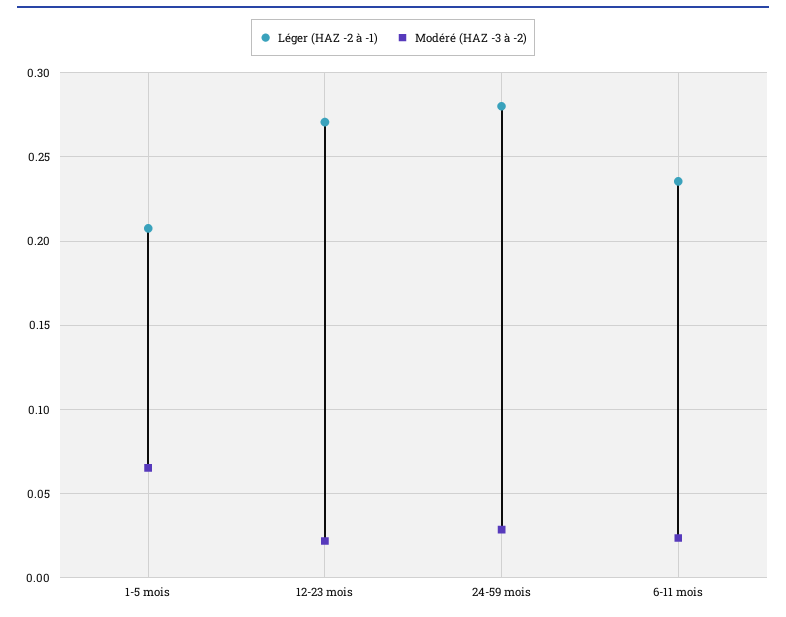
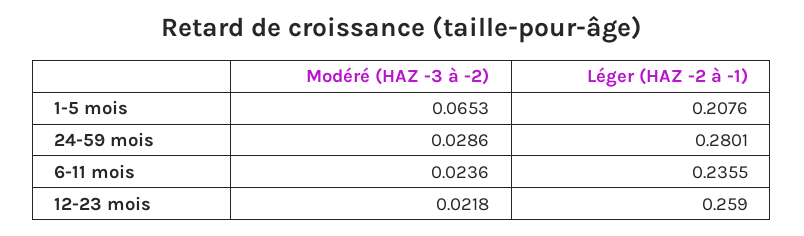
Léger (HAZ -2 à -1), 12-23 mois: 0.27 -> 0.259

